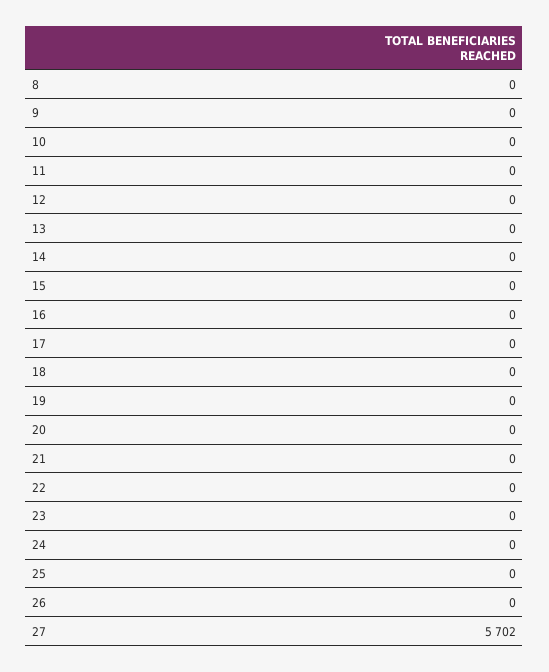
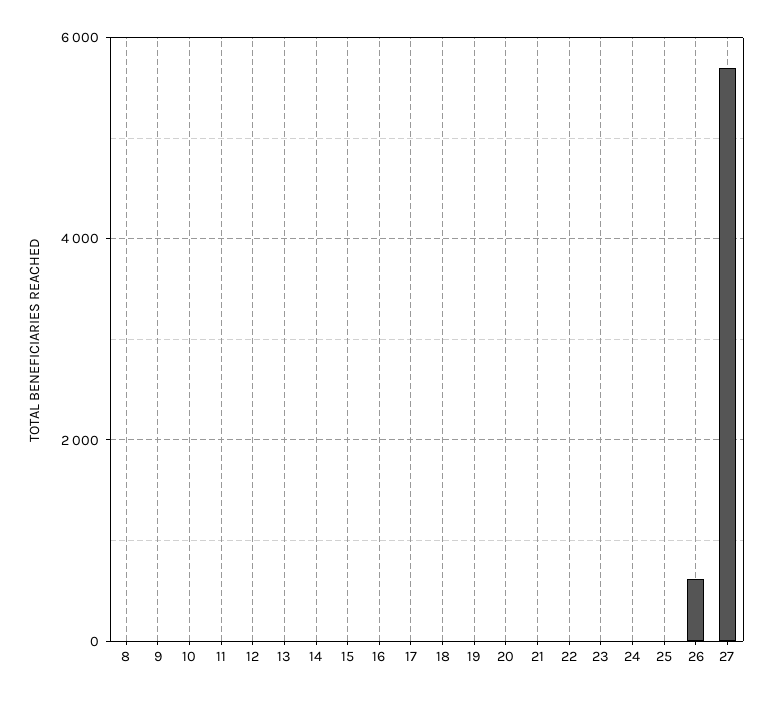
26: 0 -> 600

